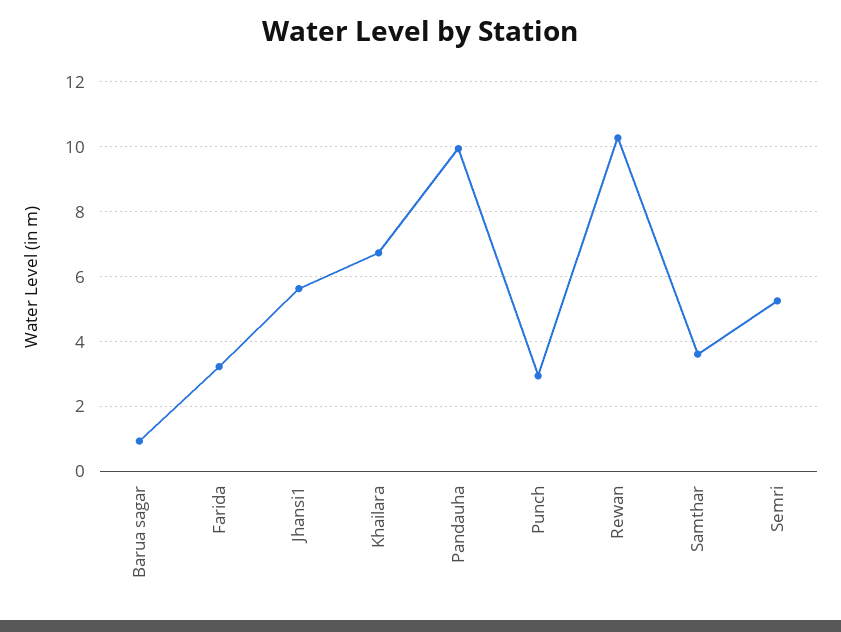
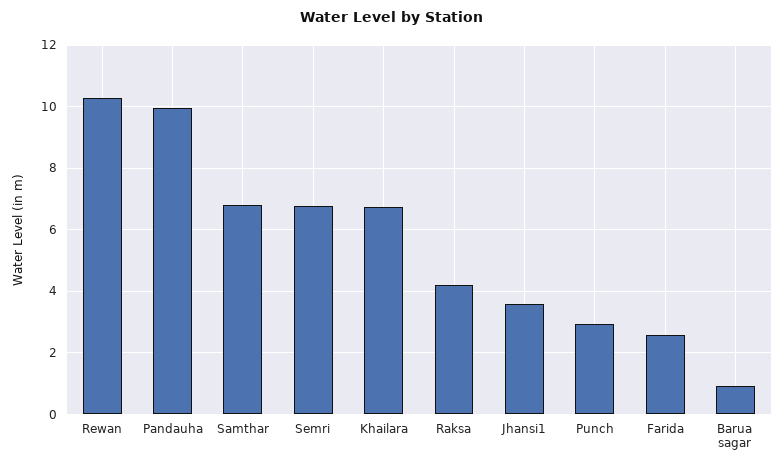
Farida: 3.2 -> 2.6
Jhansi1: 5.6 -> 3.6
Samthar: 3.6 -> 6.8
Semri: 5.2 -> 6.8
Raksa: none -> 4.2

